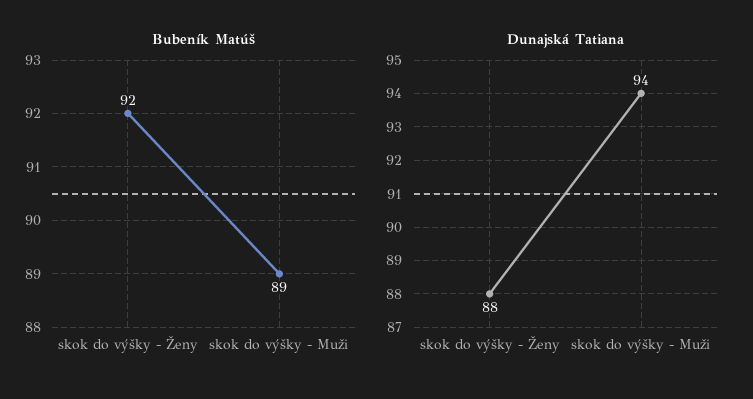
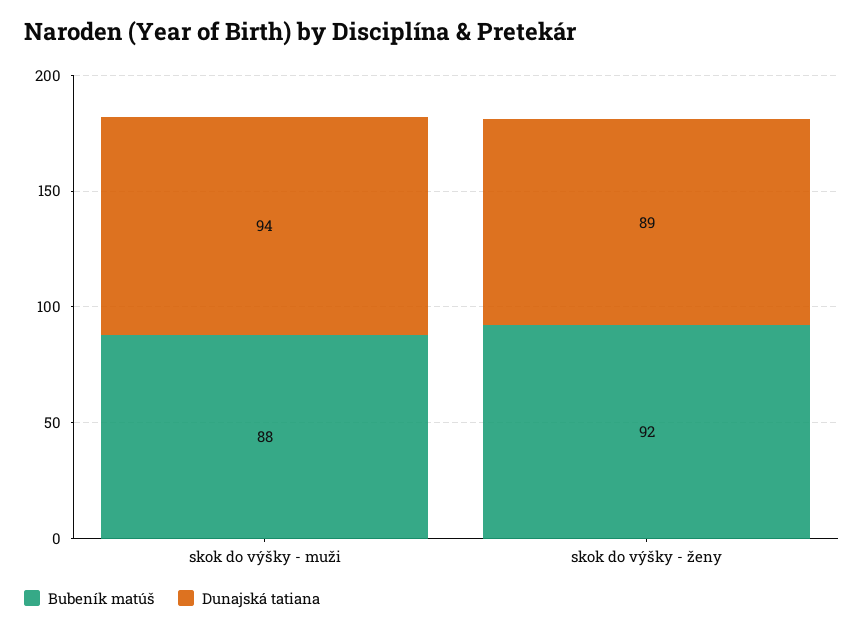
Bubeník Matúš, skok do výšky - Muži: 89 -> 88
Dunajská Tatiana, skok do výšky - Ženy: 88 -> 89

